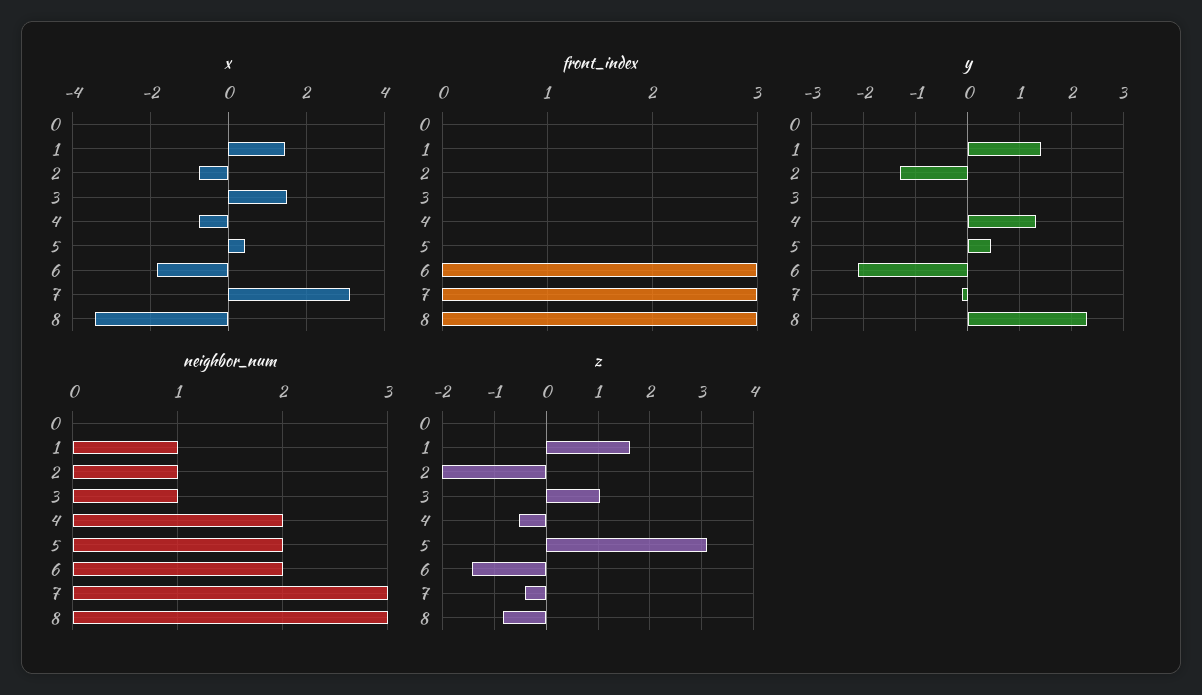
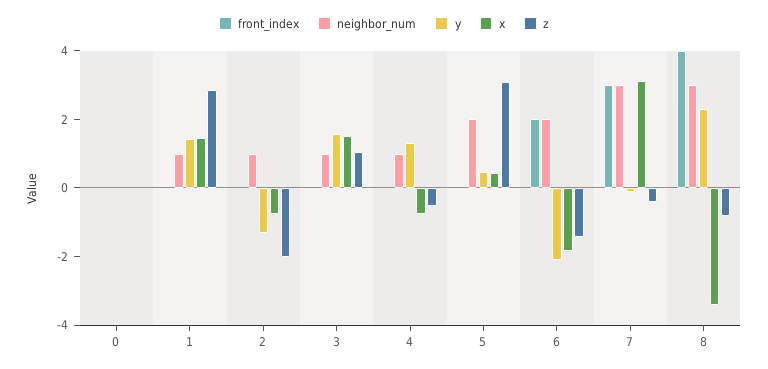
front_index, 6: 3 -> 2
front_index, 8: 3 -> 4
y, 3: 0 -> 1.5
neighbor_num, 4: 2 -> 1
z, 1: 1.6 -> 3

